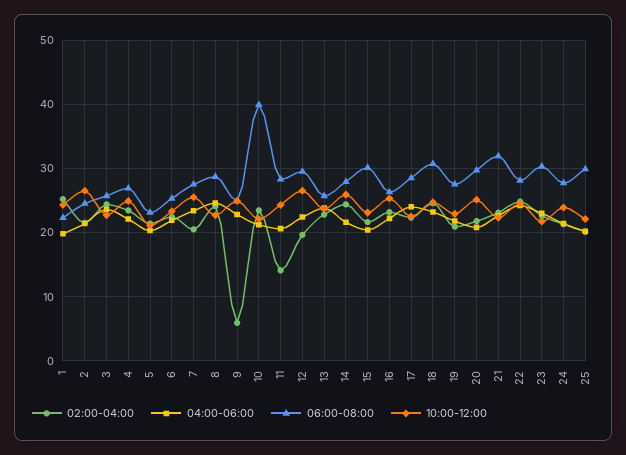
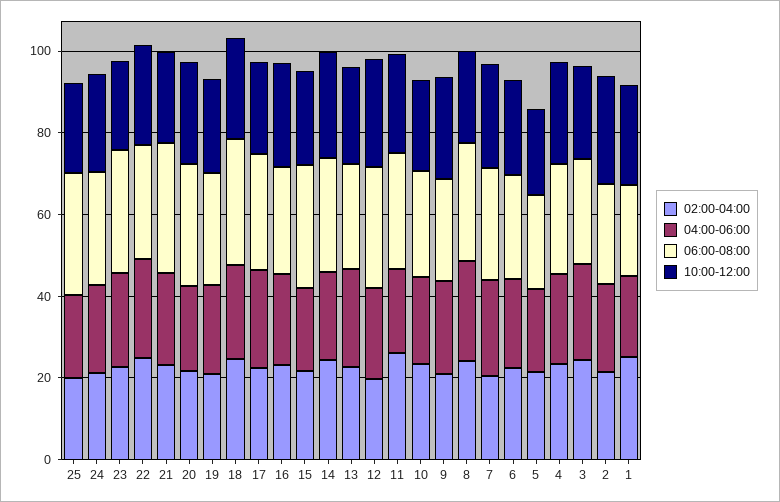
02:00-04:00, 9: 6 -> 20
06:00-08:00, 10: 40 -> 25
02:00-04:00, 11: 14 -> 25

